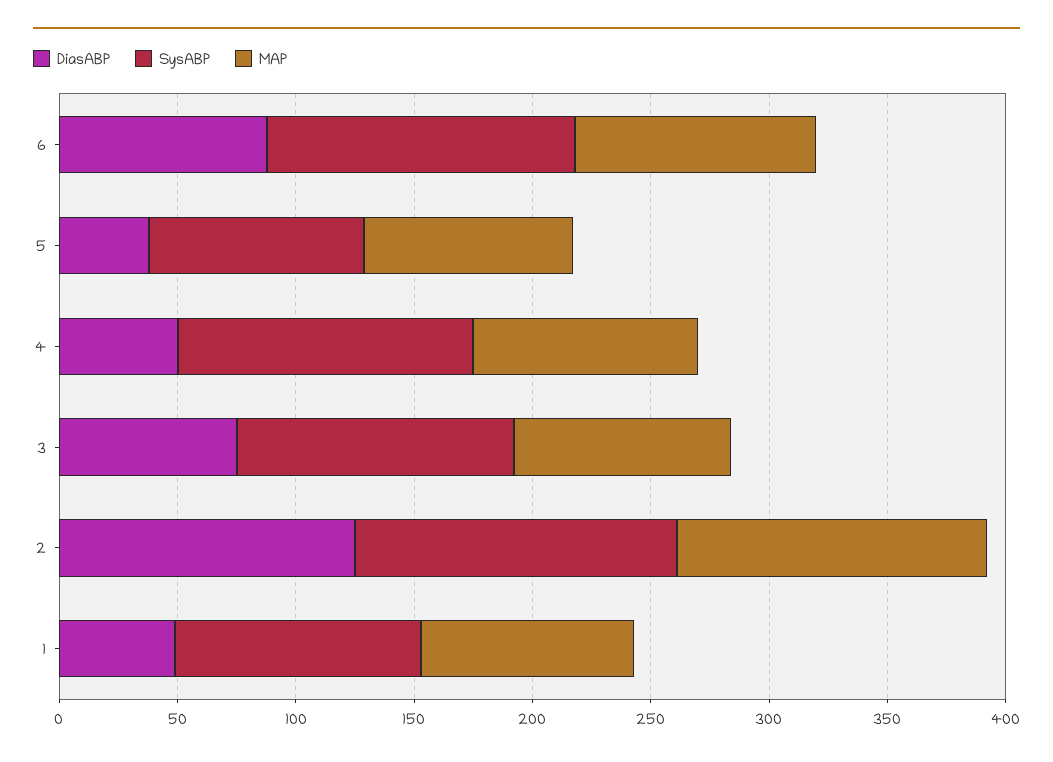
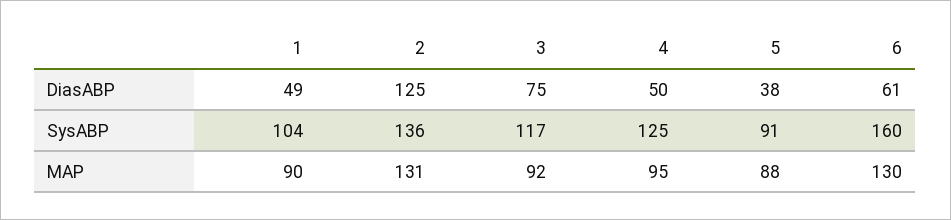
DiasABP, 6: 90 -> 61
SysABP, 6: 130 -> 160
MAP, 6: 100 -> 130

